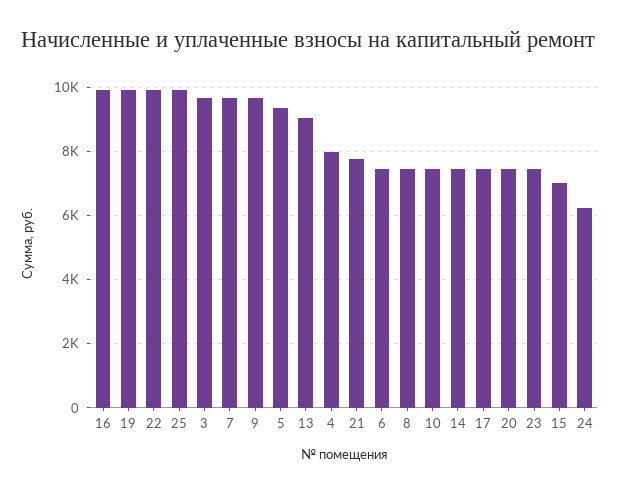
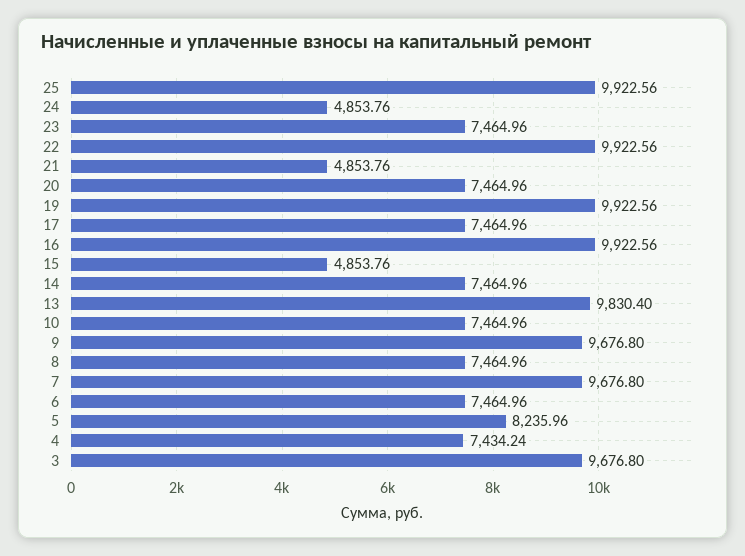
5: 9400 -> 8235.96
13: 9000 -> 9830.4
4: 8000 -> 7434.24
21: 7800 -> 4853.76
15: 7000 -> 4853.76
24: 6200 -> 4853.76

